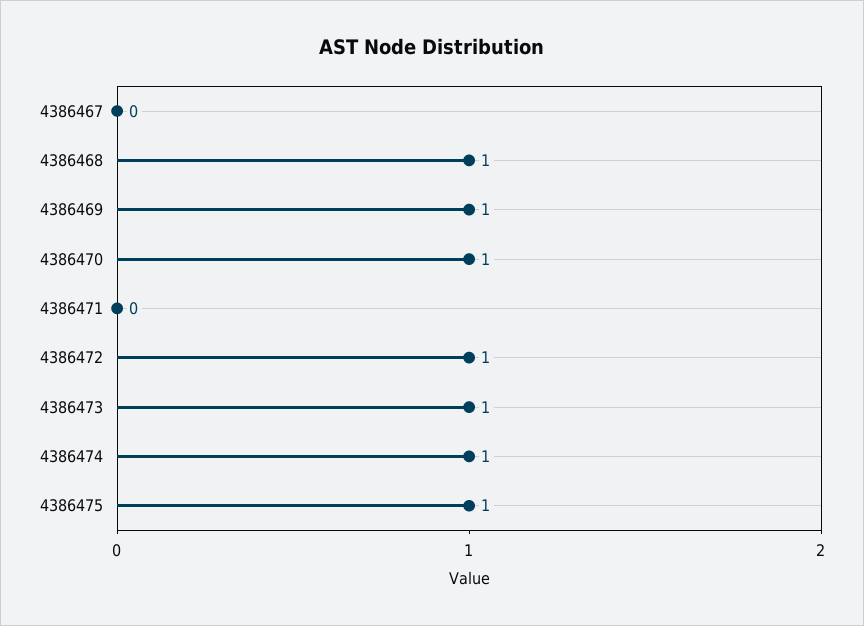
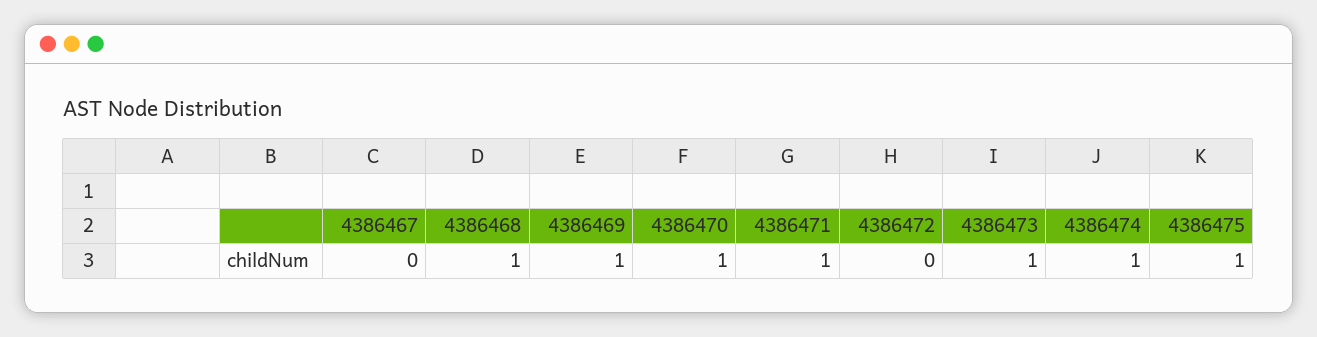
4386471: 0 -> 1
4386472: 1 -> 0

